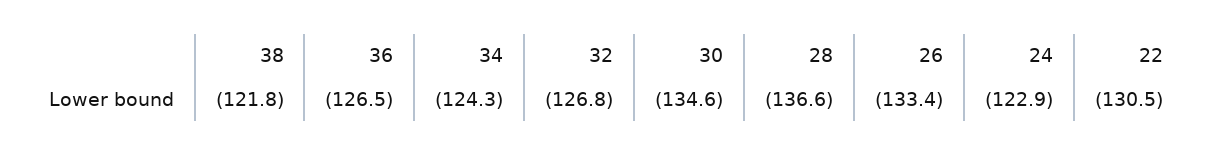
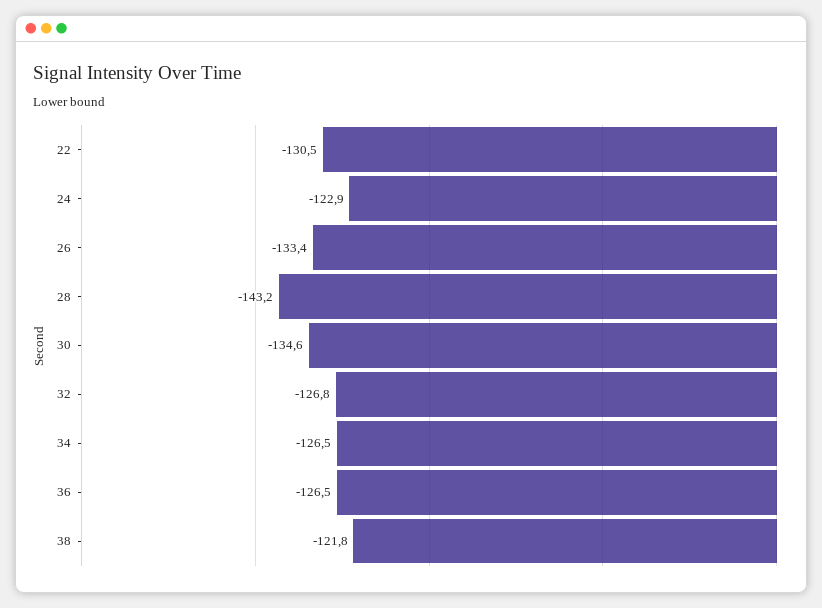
34: -124.3 -> -126.5
28: -136.6 -> -143.2

